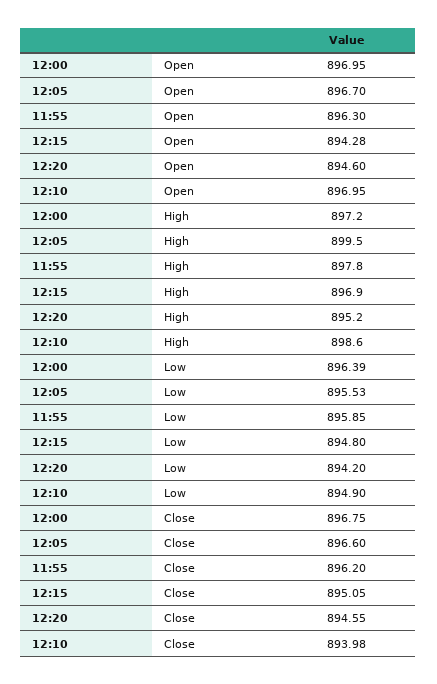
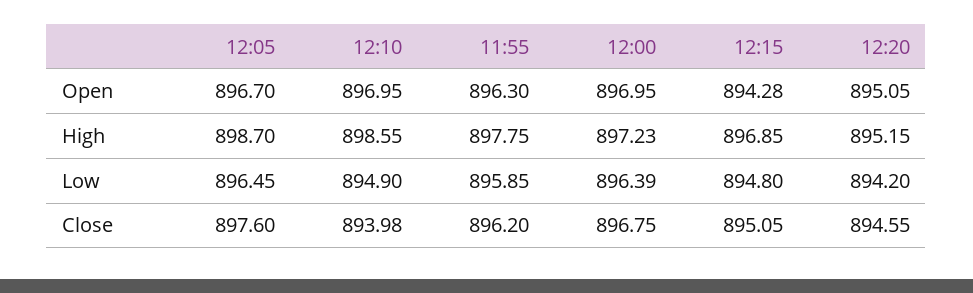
12:20, Open: 894.6 -> 895.05
12:05, High: 899.5 -> 898.7
12:05, Low: 895.53 -> 896.45
12:05, Close: 896.6 -> 897.6

